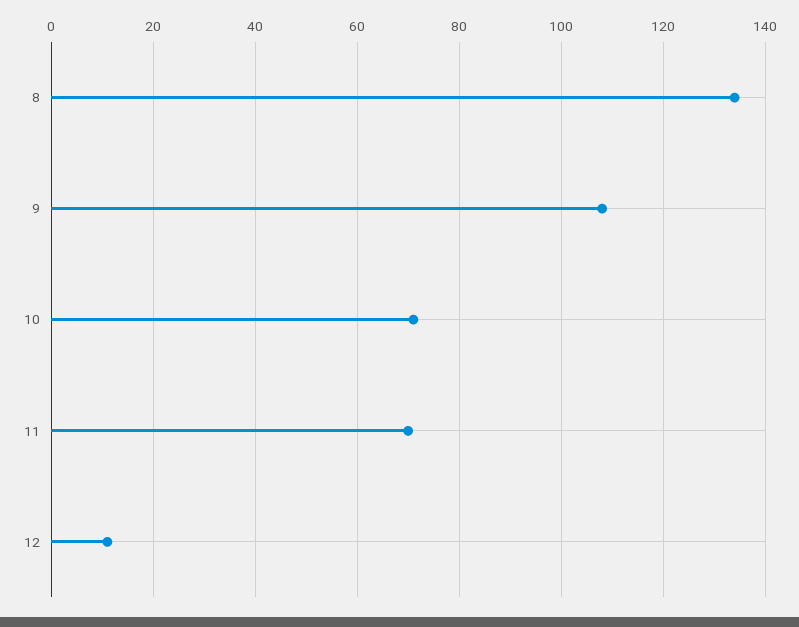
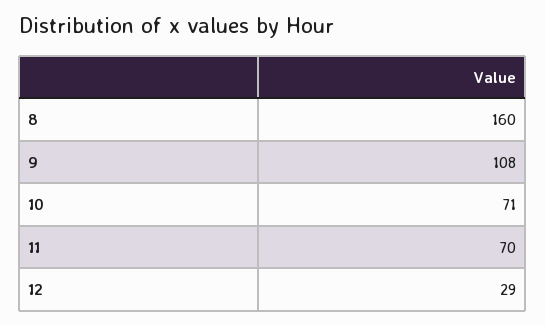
8: 135 -> 160
12: 10 -> 29

